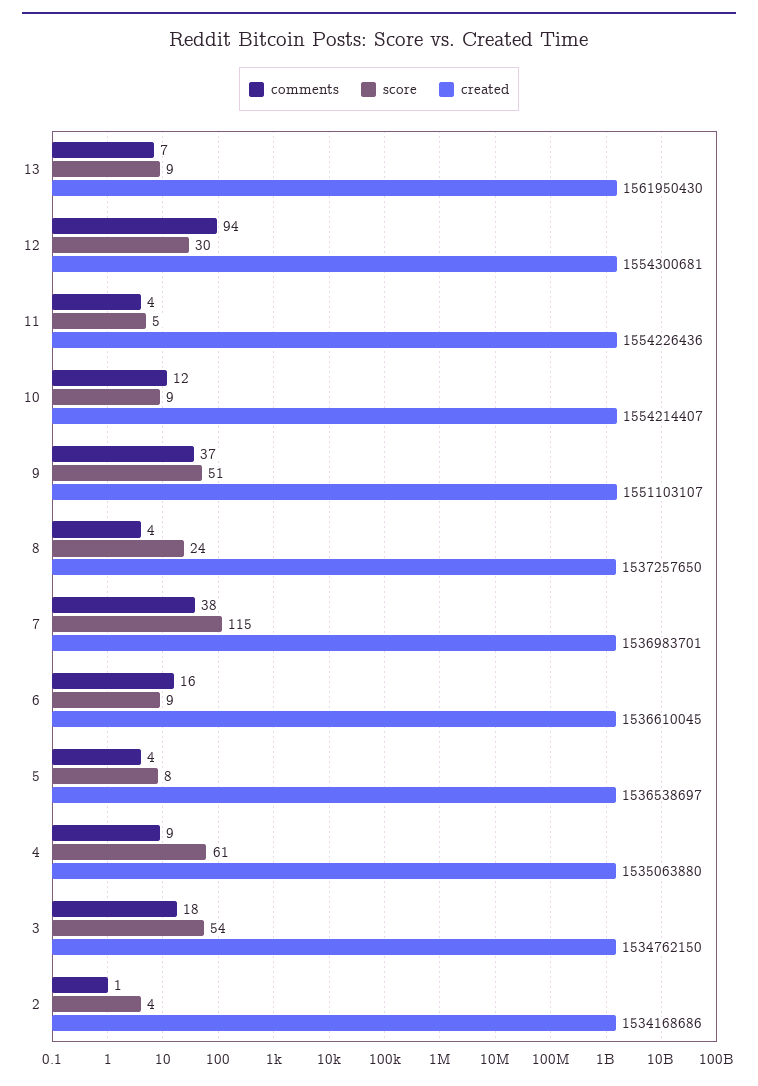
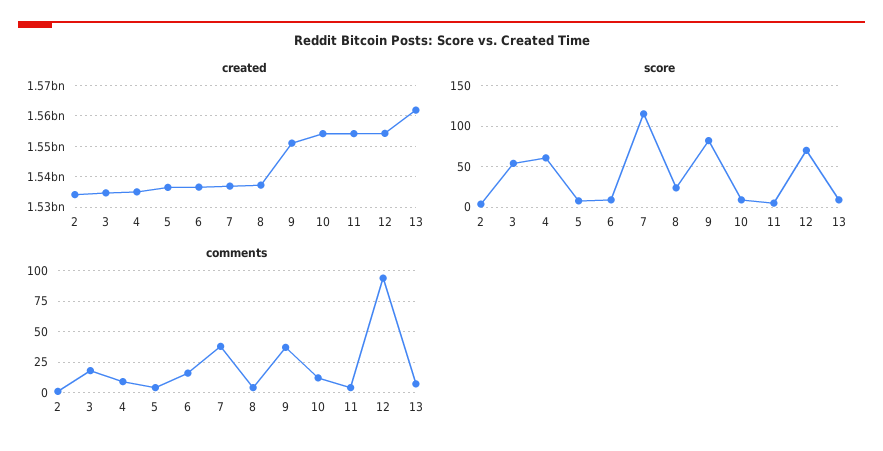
score, 12: 30 -> 70
score, 9: 51 -> 80

